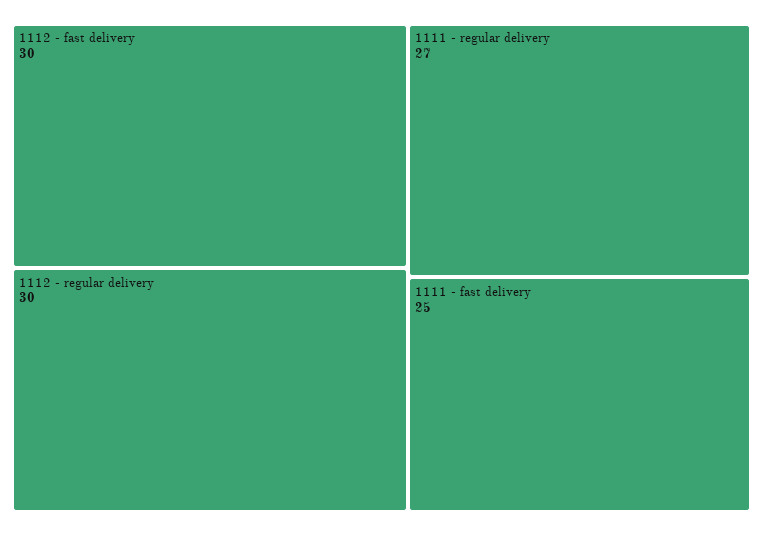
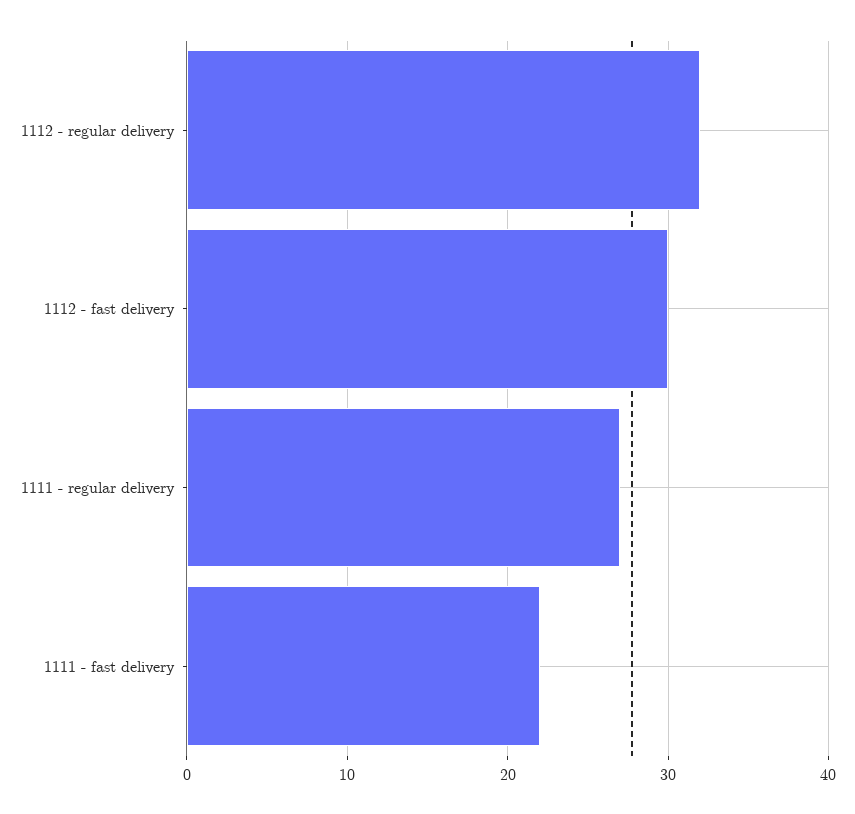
1112 - regular delivery: 30 -> 32
1111 - fast delivery: 25 -> 22

